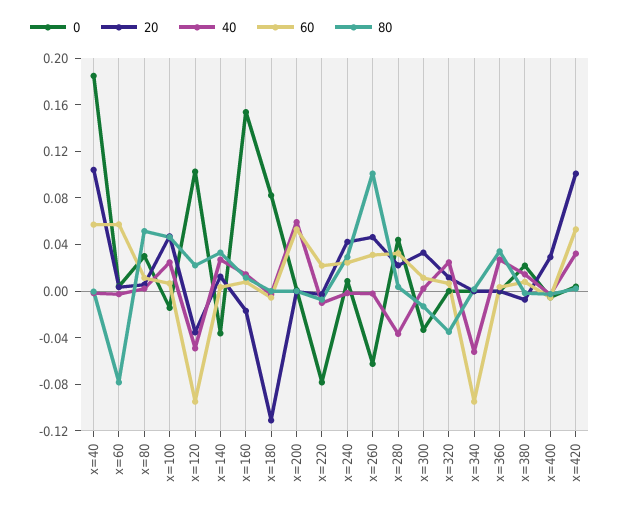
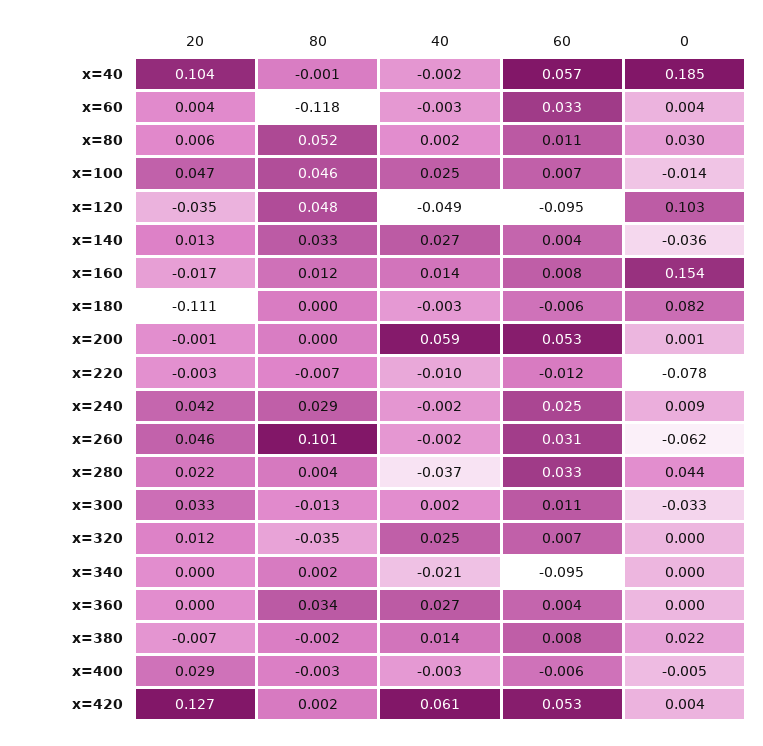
60, x=60: 0.06 -> 0.033
80, x=60: -0.08 -> -0.118
80, x=120: 0.02 -> 0.048
60, x=220: 0.02 -> -0.012
40, x=340: -0.05 -> -0.021
20, x=420: 0.1 -> 0.127
40, x=420: 0.03 -> 0.061

